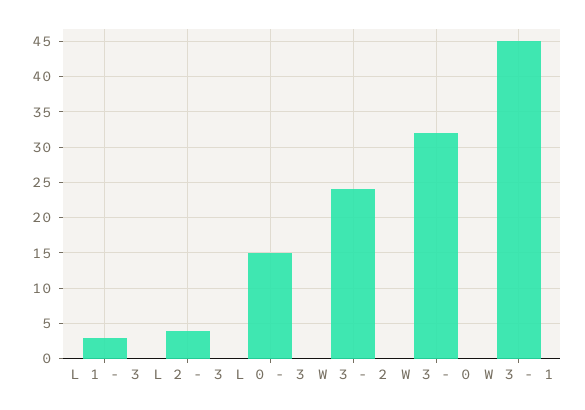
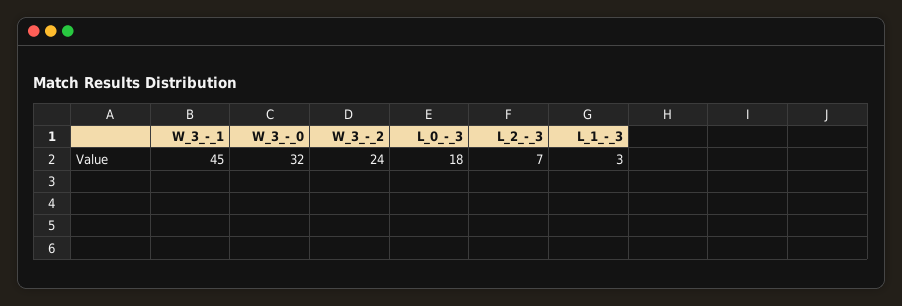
L 2 - 3: 4 -> 7
L 0 - 3: 15 -> 18

